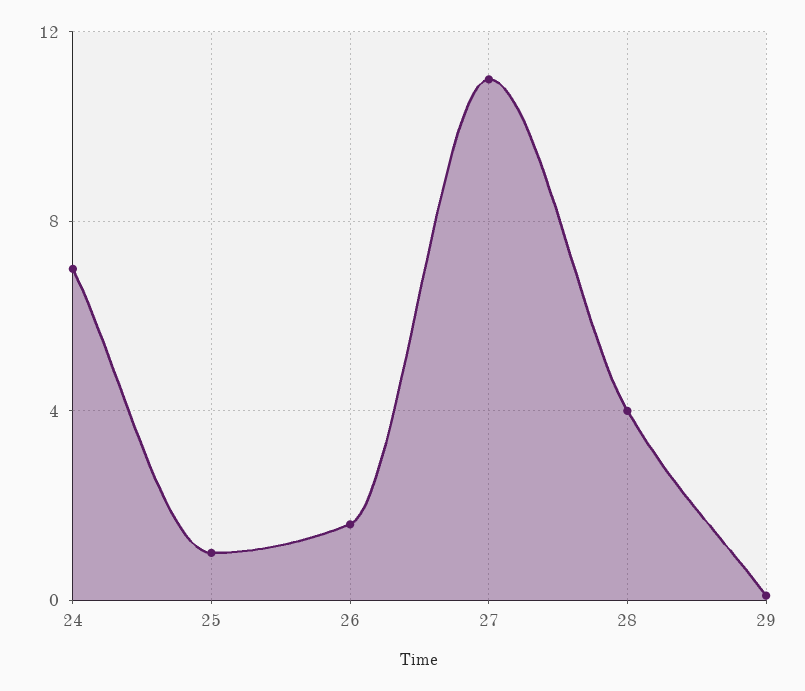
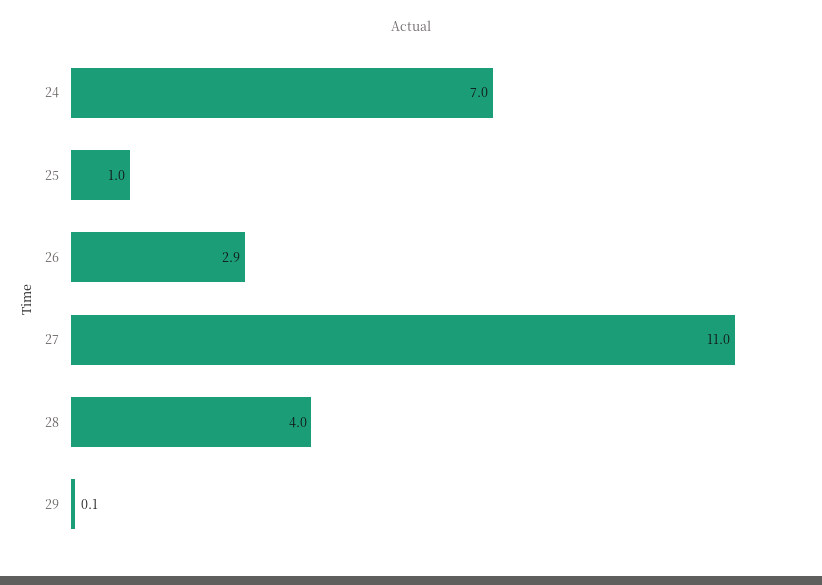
26: 1.5 -> 2.9

